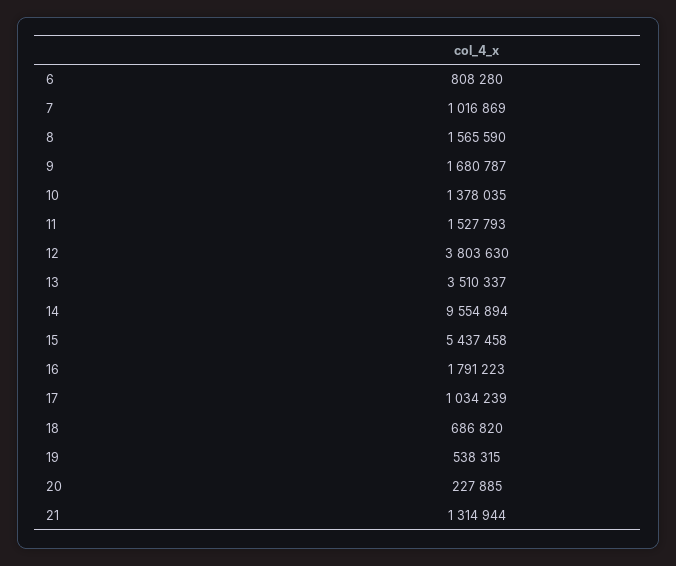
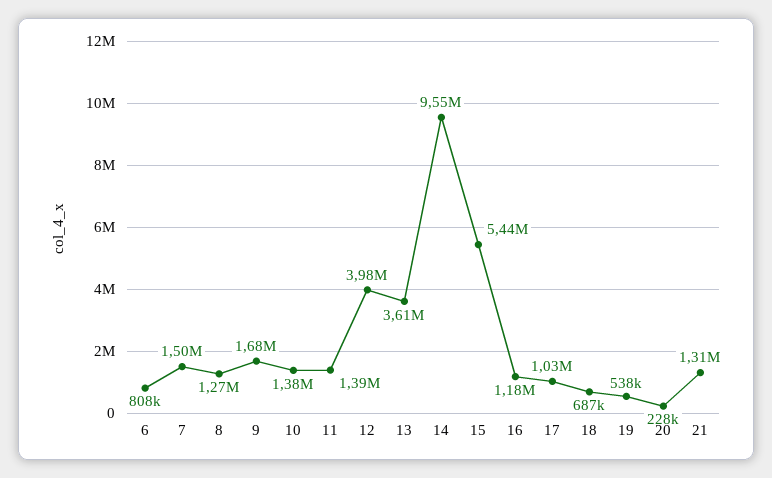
7: 1016869 -> 1500000
8: 1565590 -> 1270000
11: 1527793 -> 1390000
12: 3803630 -> 3980000
13: 3510337 -> 3610000
16: 1791223 -> 1180000

